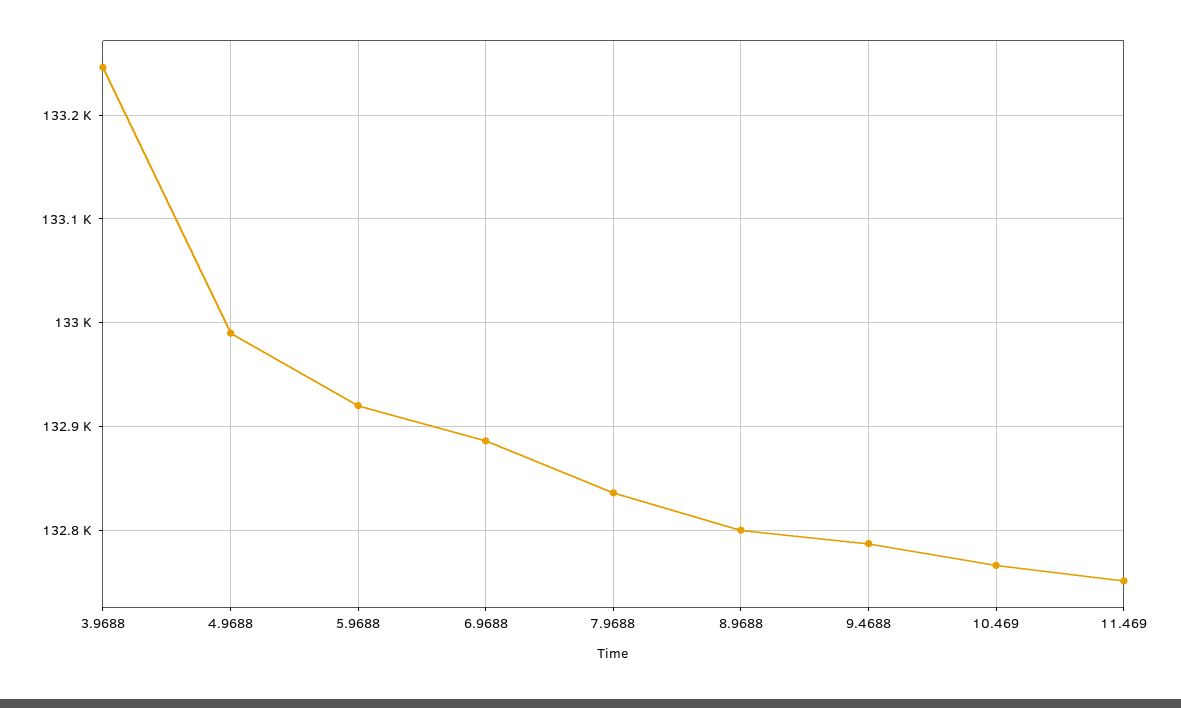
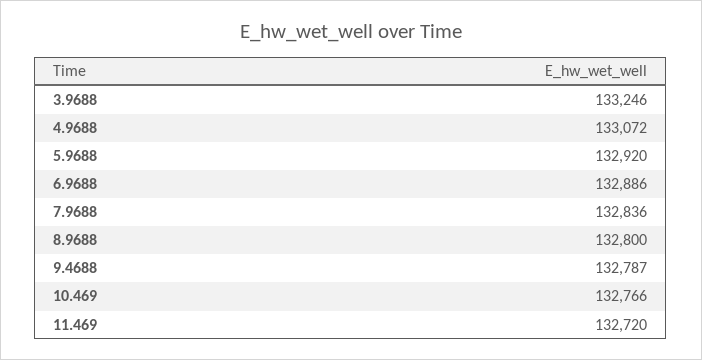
4.9688: 132990 -> 133072
11.469: 132750 -> 132720

